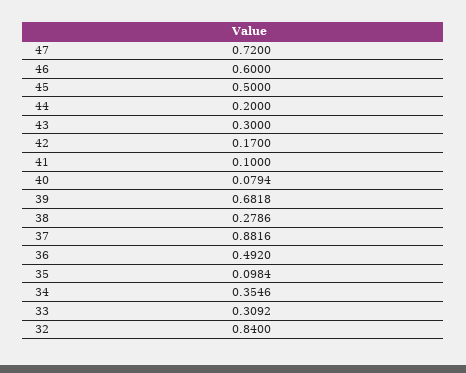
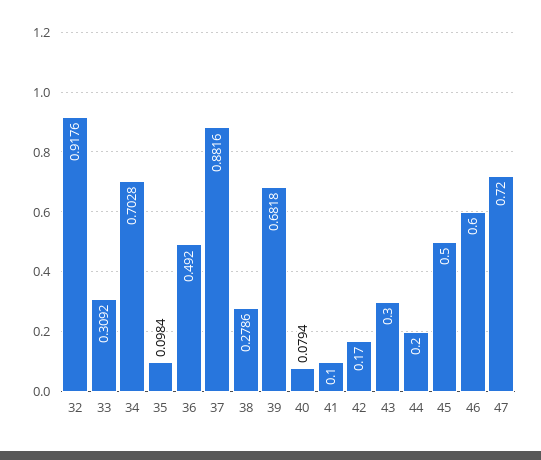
34: 0.3546 -> 0.7028
32: 0.84 -> 0.9176

